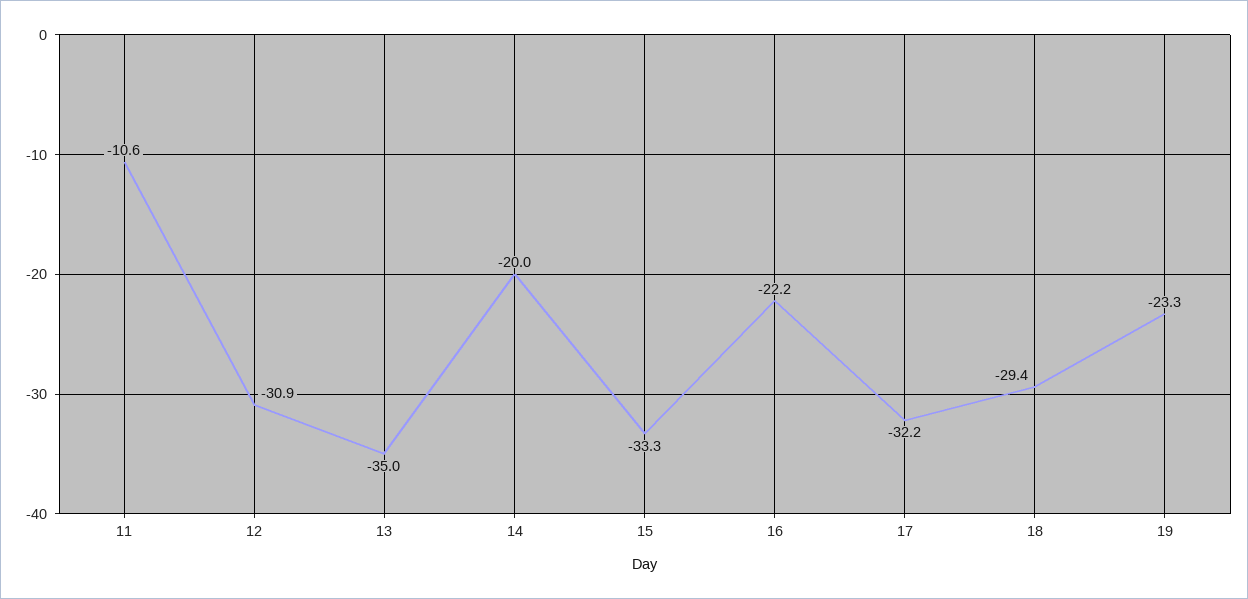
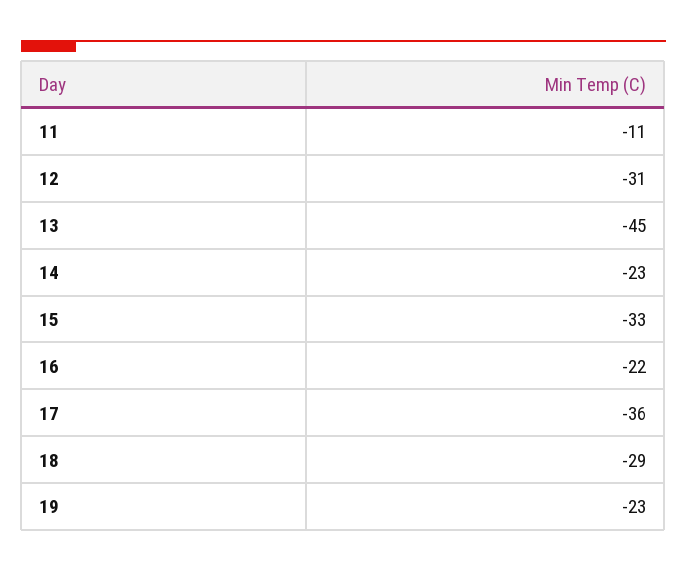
13: -35 -> -45
14: -20 -> -23
17: -32.2 -> -36

